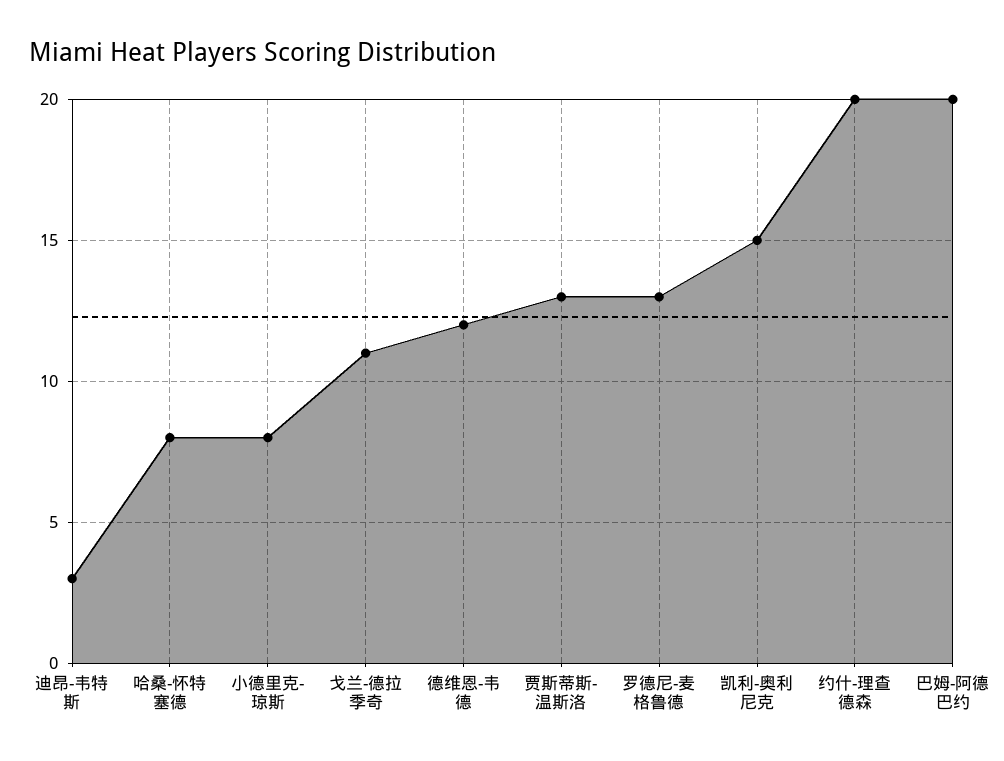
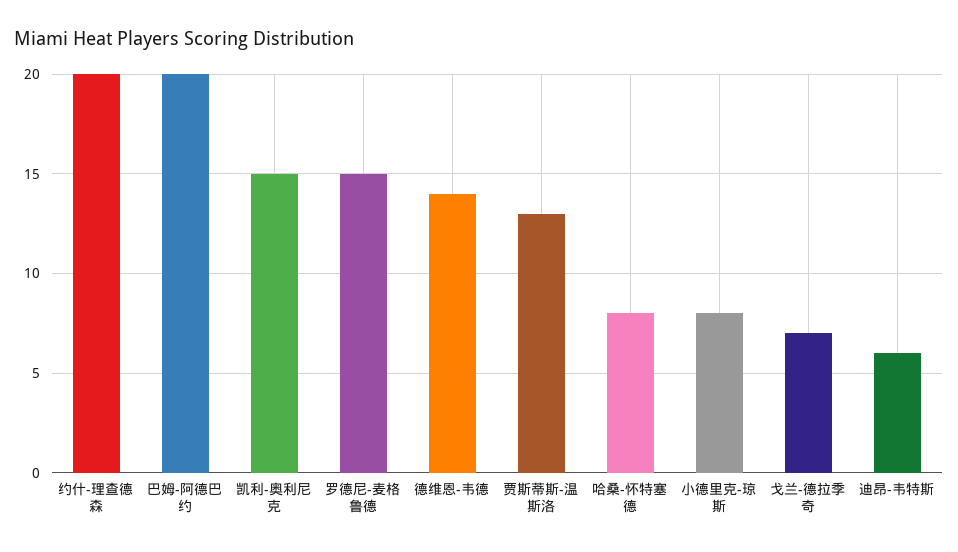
迪昂-韦特斯: 3 -> 6
戈兰-德拉季奇: 11 -> 7
德维恩-韦德: 12 -> 14
罗德尼-麦格鲁德: 13 -> 15

